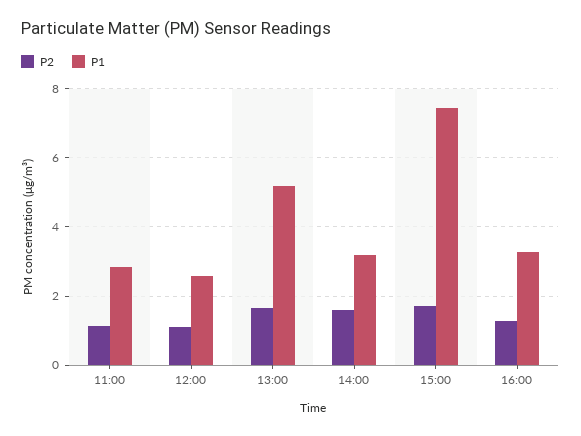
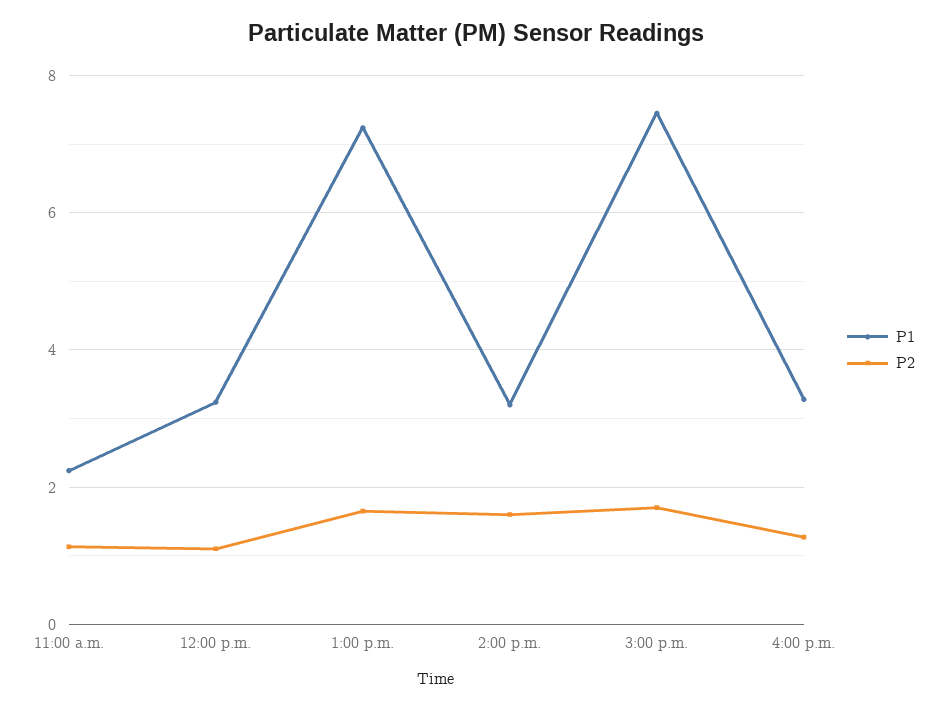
P1, 11:00: 2.8 -> 2.2
P1, 12:00: 2.6 -> 3.2
P1, 13:00: 5.2 -> 7.2

